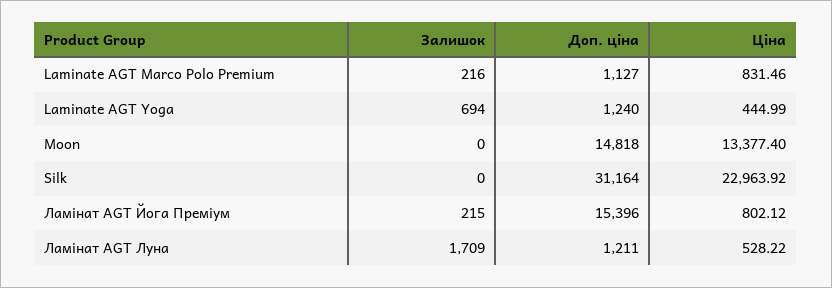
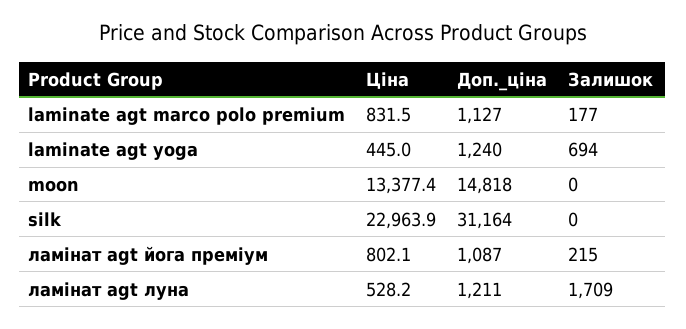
Залишок, Laminate AGT Marco Polo Premium: 216 -> 177
Доп. ціна, Ламінат AGT Йога Преміум: 15396 -> 1087

